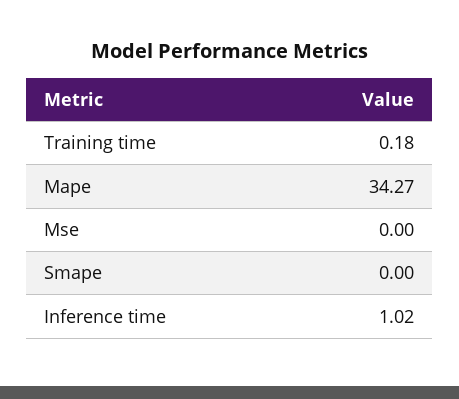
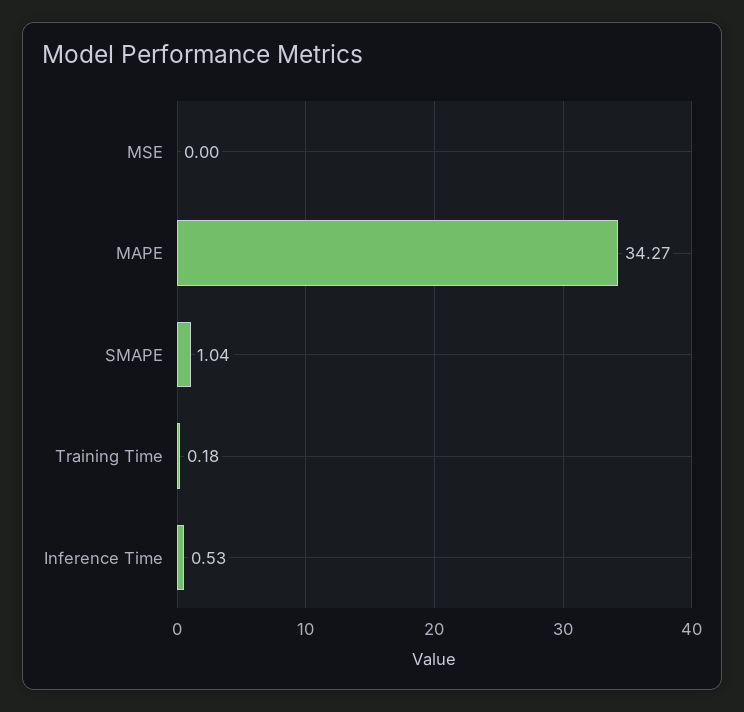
Smape: 0 -> 1.04
Inference time: 1.02 -> 0.53

